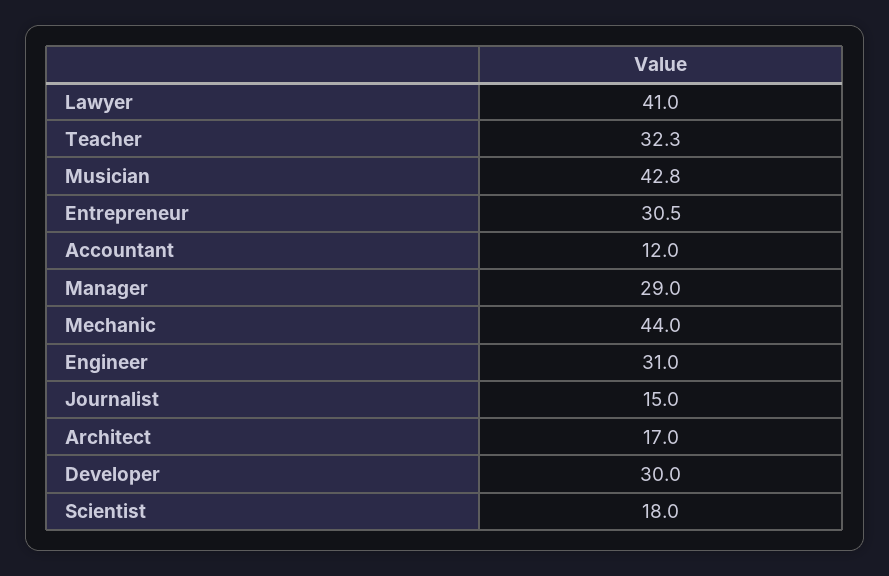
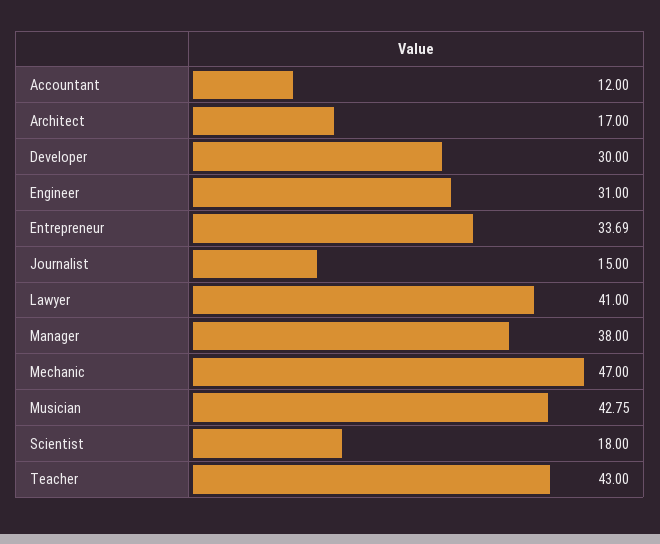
Teacher: 32.3 -> 43
Entrepreneur: 30.5 -> 33.69
Manager: 29 -> 38
Mechanic: 44 -> 47

